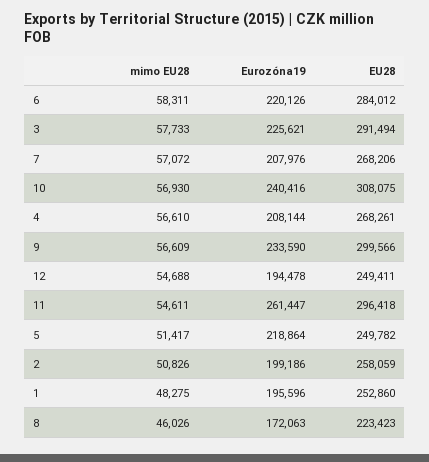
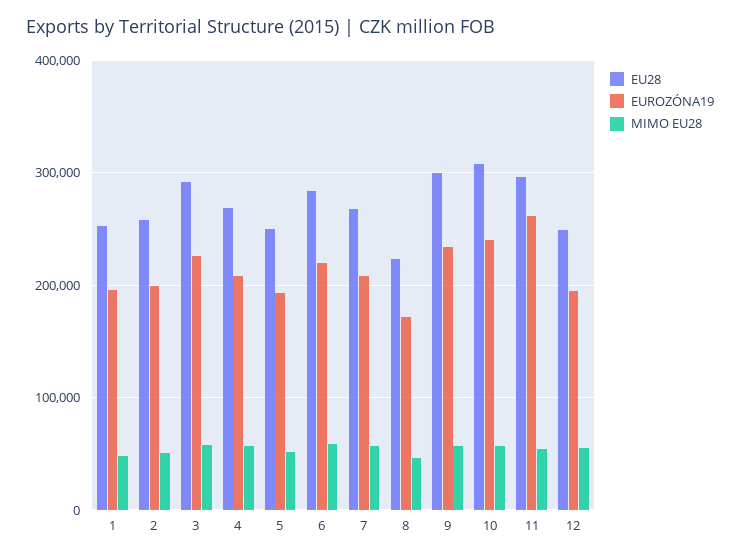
Eurozóna19, 5: 218864 -> 190000

